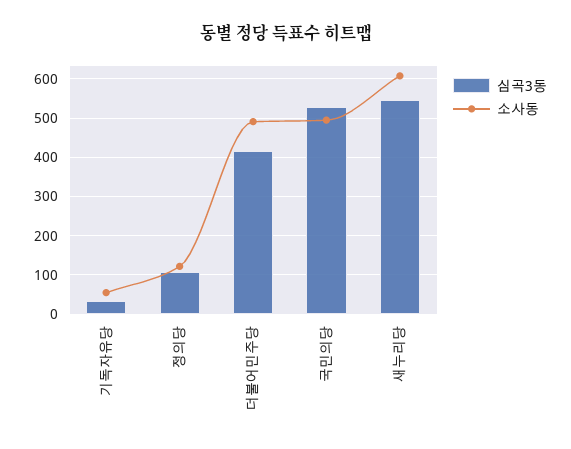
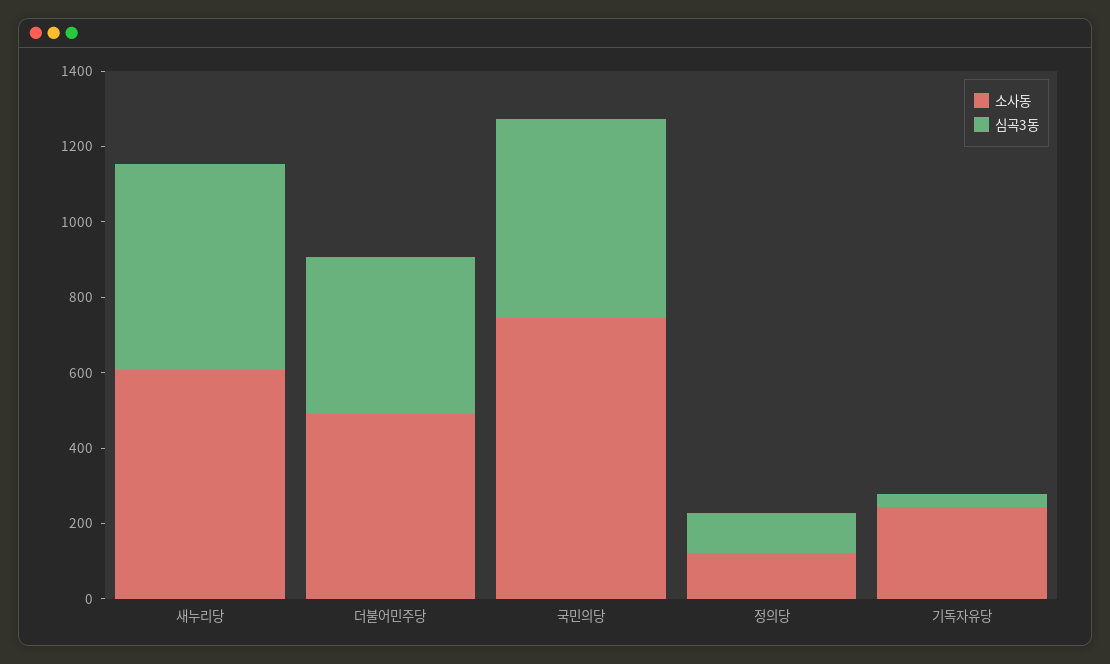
소사동, 기독자유당: 60 -> 250
소사동, 국민의당: 500 -> 750

